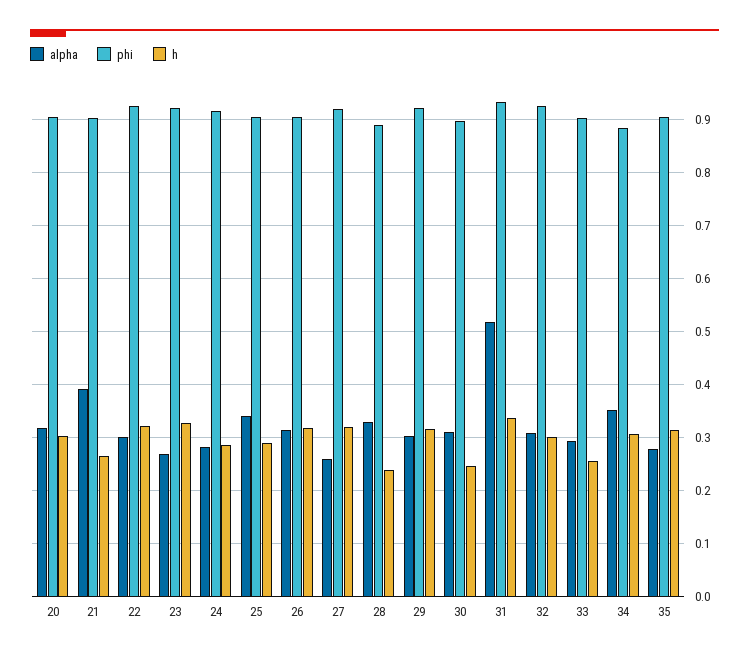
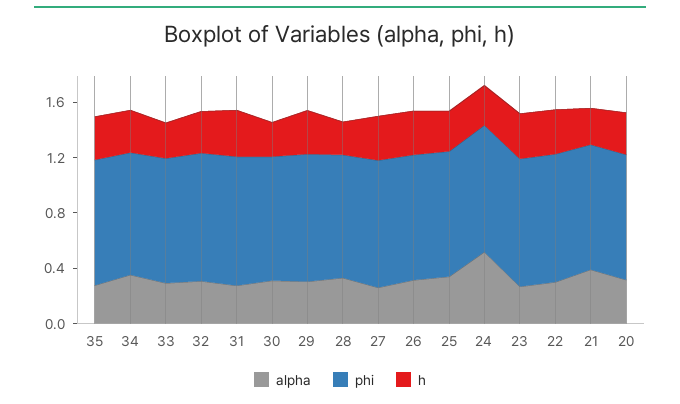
alpha, 24: 0.28 -> 0.5
alpha, 31: 0.52 -> 0.3

